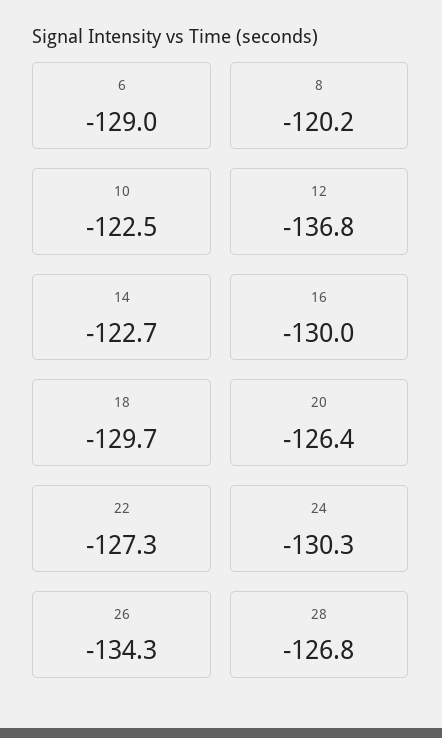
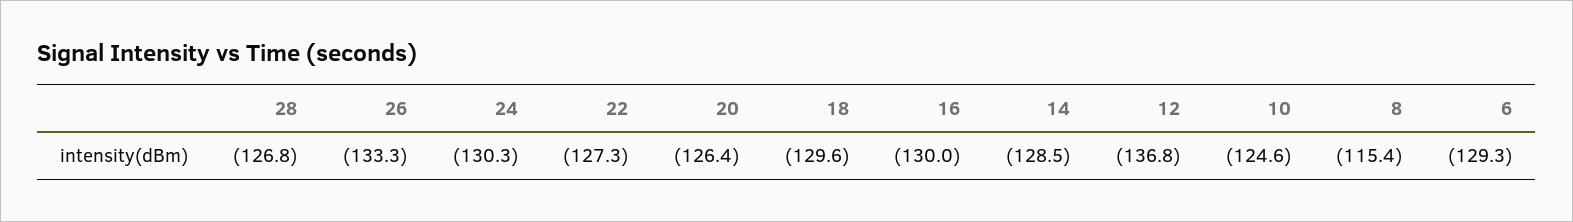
6: -129 -> -129.3
8: -120.2 -> -115.4
10: -122.5 -> -124.6
14: -122.7 -> -128.5
18: -129.7 -> -129.6
26: -134.3 -> -133.3

